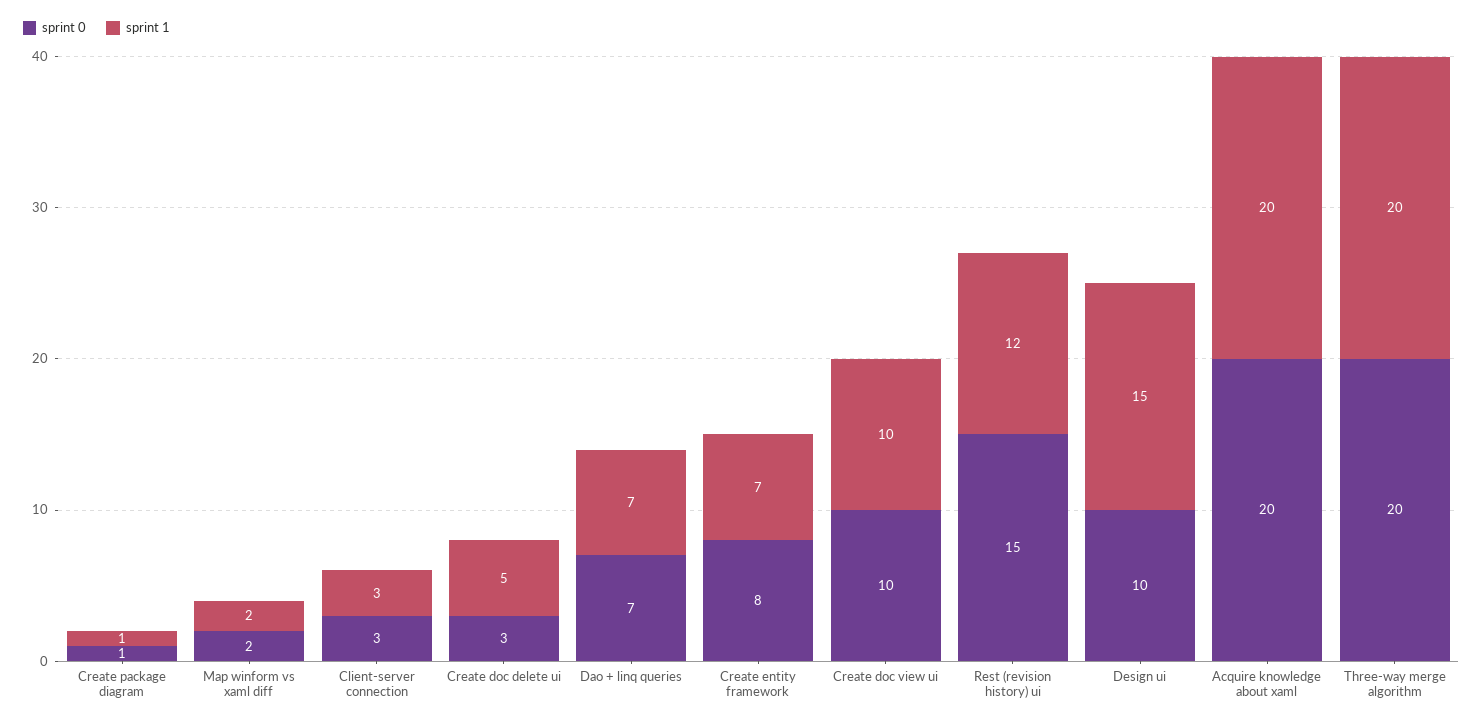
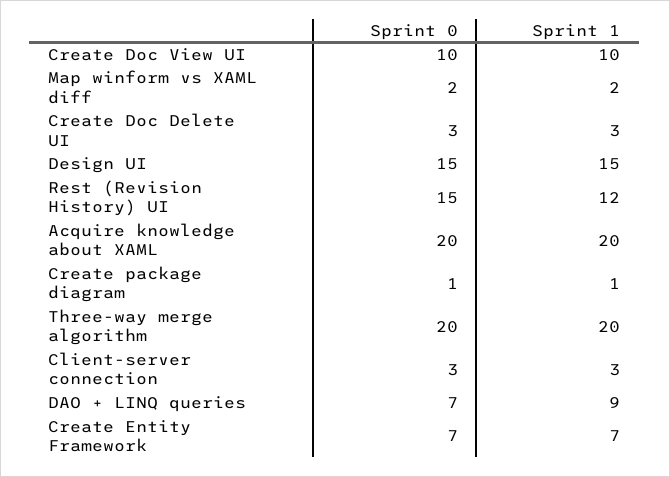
sprint 1, Create doc delete ui: 5 -> 3
sprint 1, Dao + linq queries: 7 -> 9
sprint 0, Create entity framework: 8 -> 7
sprint 0, Design ui: 10 -> 15

